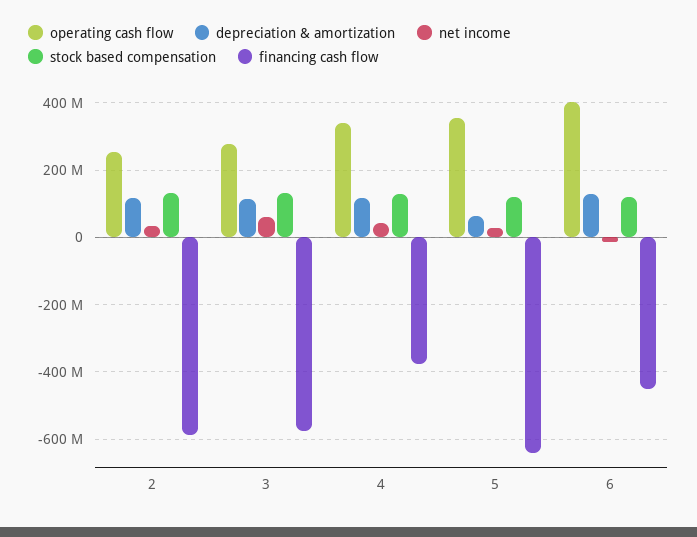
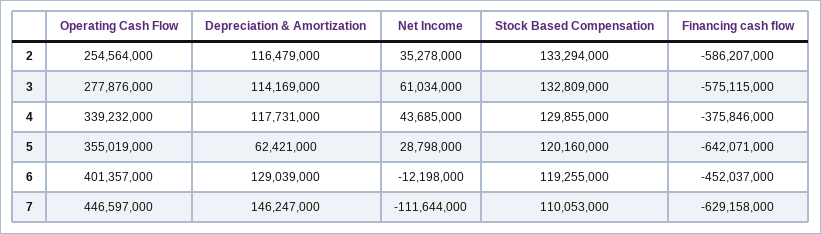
operating cash flow, 7: none -> 446597000
depreciation & amortization, 7: none -> 146247000
net income, 7: none -> -111644000
stock based compensation, 7: none -> 110053000
financing cash flow, 7: none -> -629158000

